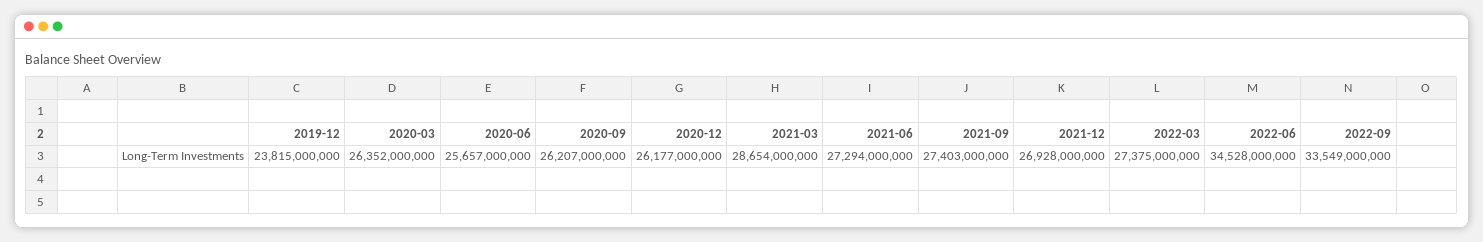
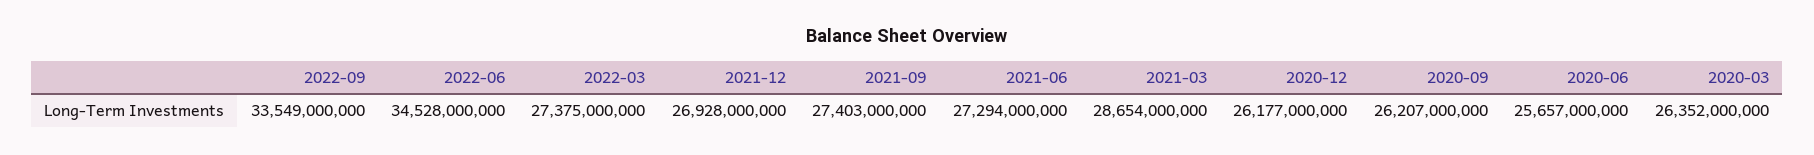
2019-12: 23815000000 -> none

